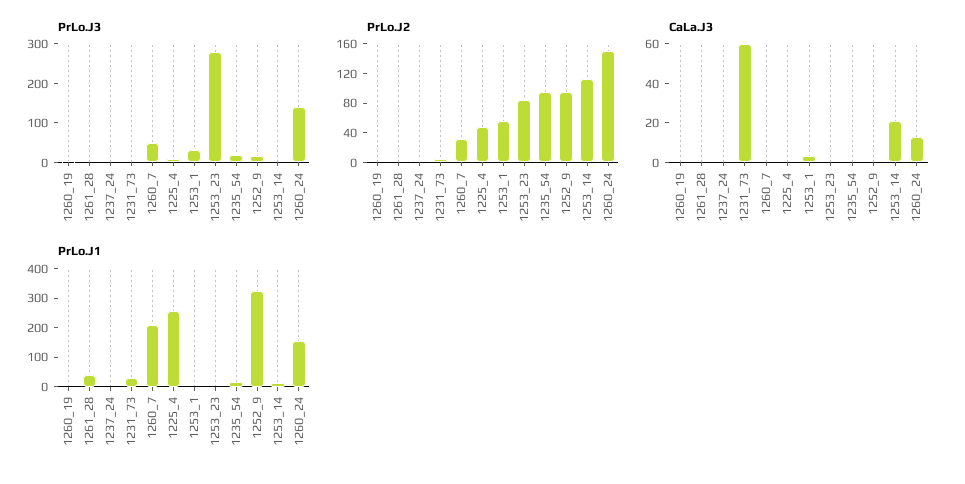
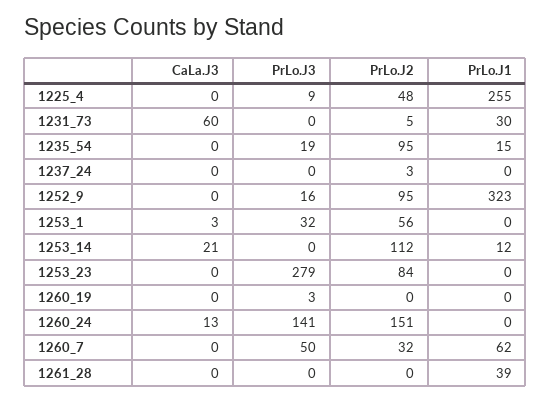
PrLo.J1, 1260_7: 200 -> 62
PrLo.J1, 1260_24: 150 -> 0

